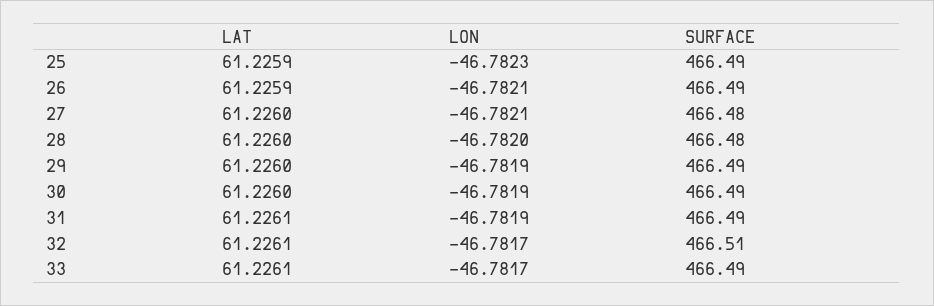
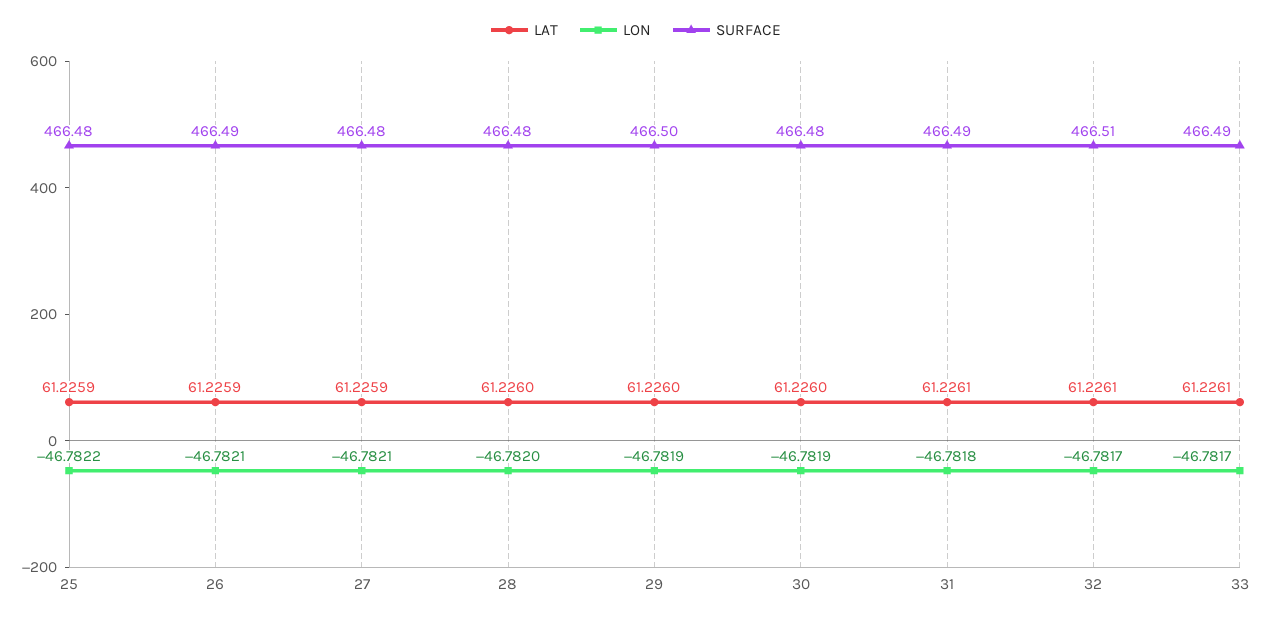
LON, 25: -46.7823 -> -46.7822
SURFACE, 25: 466.49 -> 466.48
LAT, 27: 61.226 -> 61.2259
SURFACE, 29: 466.49 -> 466.5
SURFACE, 30: 466.49 -> 466.48
LON, 31: -46.7819 -> -46.7818

